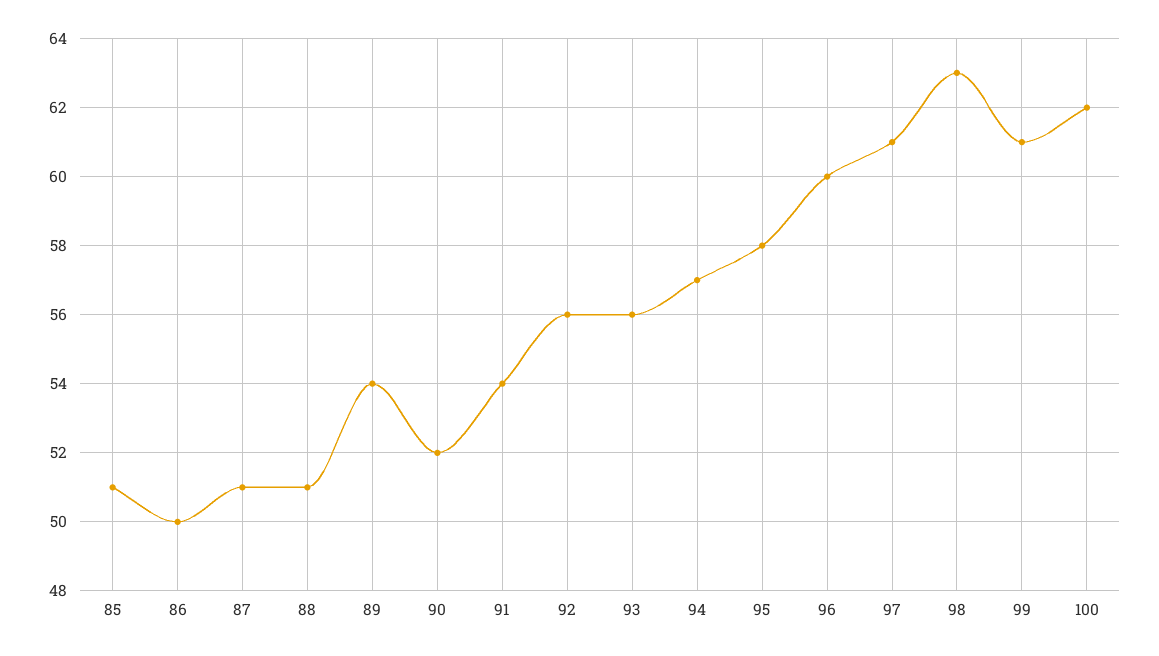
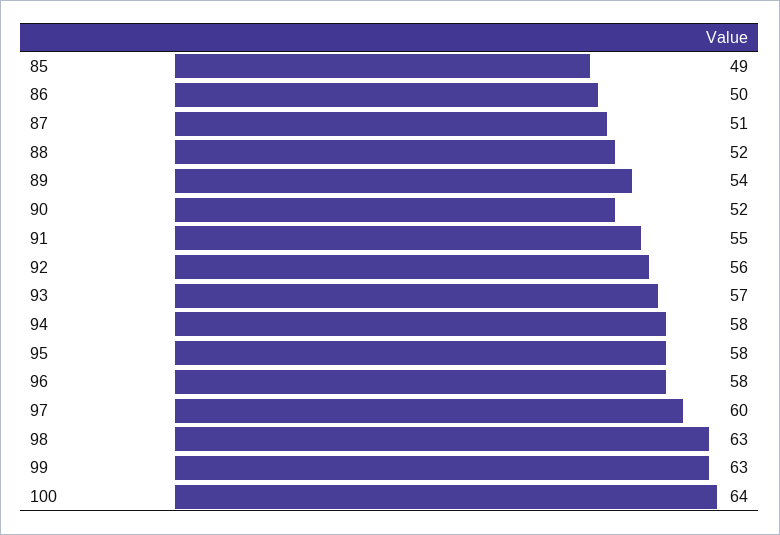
85: 51 -> 49
88: 51 -> 52
91: 54 -> 55
93: 56 -> 57
94: 57 -> 58
96: 60 -> 58
97: 61 -> 60
99: 61 -> 63
100: 62 -> 64

